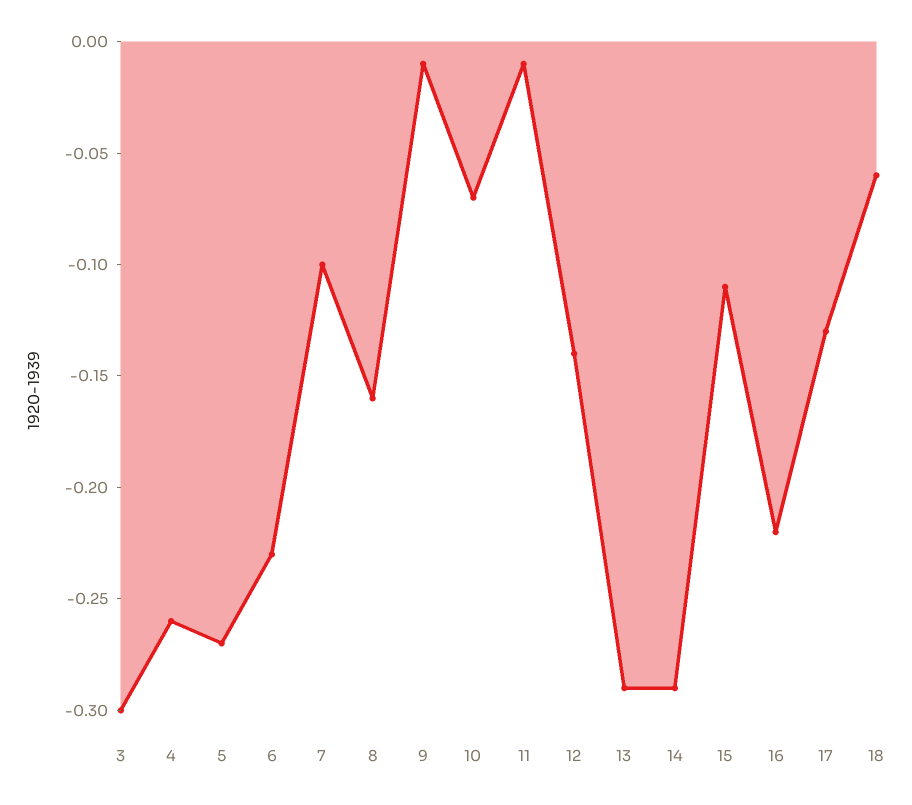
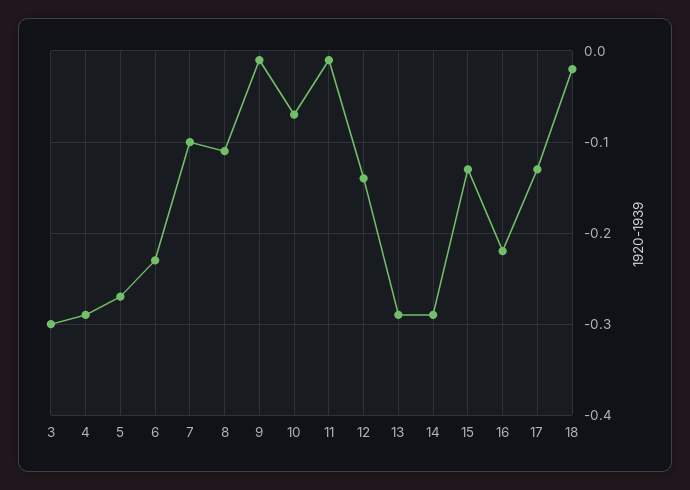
4: -0.26 -> -0.29
8: -0.16 -> -0.11
15: -0.11 -> -0.13
18: -0.06 -> -0.02

